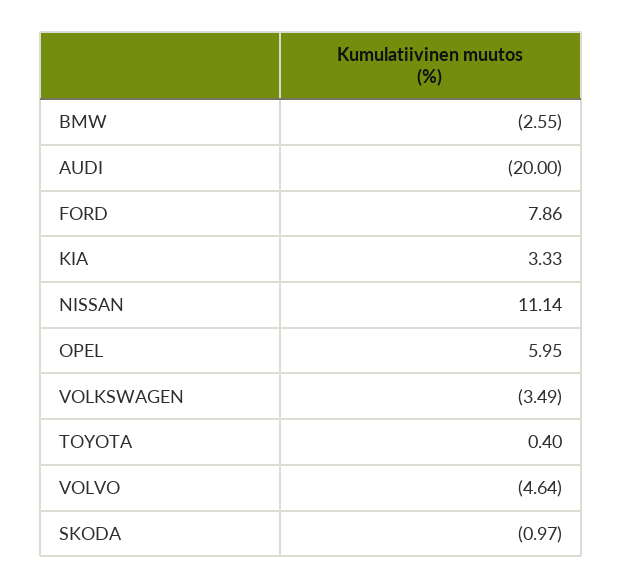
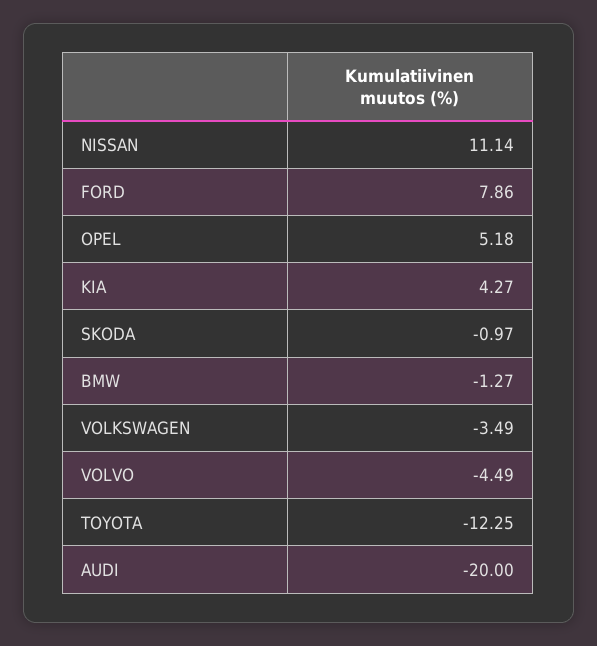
BMW: -2.55 -> -1.27
KIA: 3.33 -> 4.27
OPEL: 5.95 -> 5.18
TOYOTA: 0.4 -> -12.25
VOLVO: -4.64 -> -4.49

